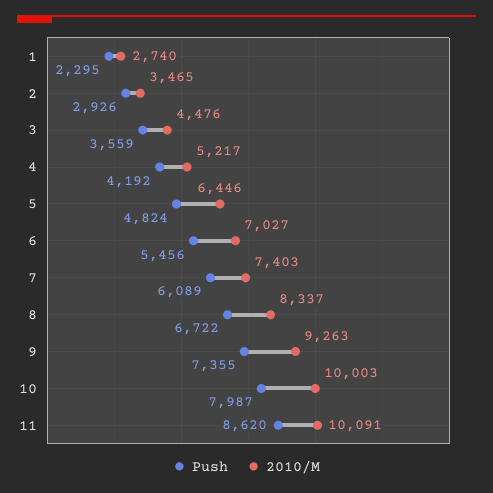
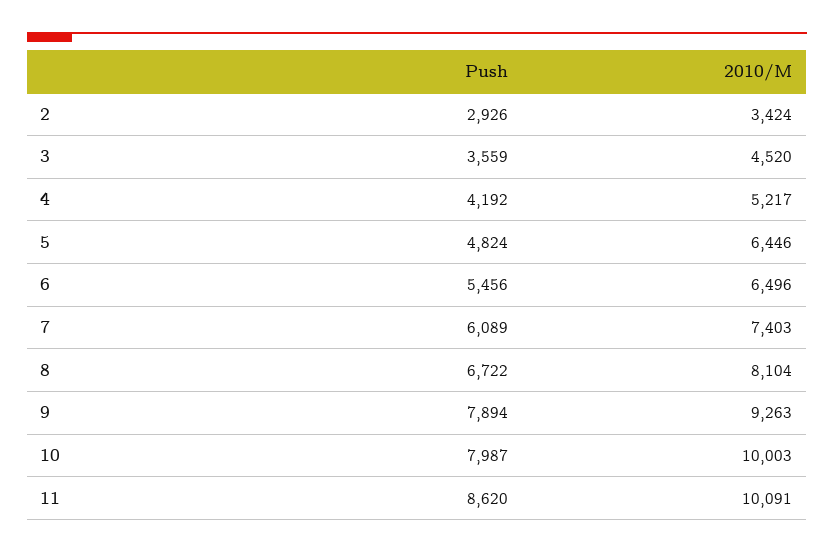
Push, 1: 2295 -> none
2010/M, 1: 2740 -> none
2010/M, 2: 3465 -> 3424
2010/M, 3: 4476 -> 4520
2010/M, 6: 7027 -> 6496
2010/M, 8: 8337 -> 8104
Push, 9: 7355 -> 7894

